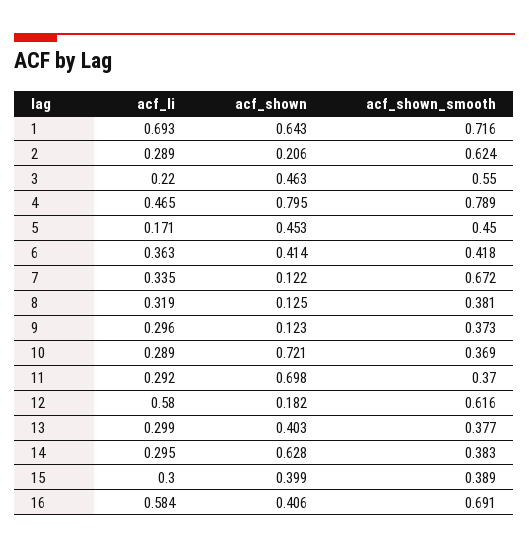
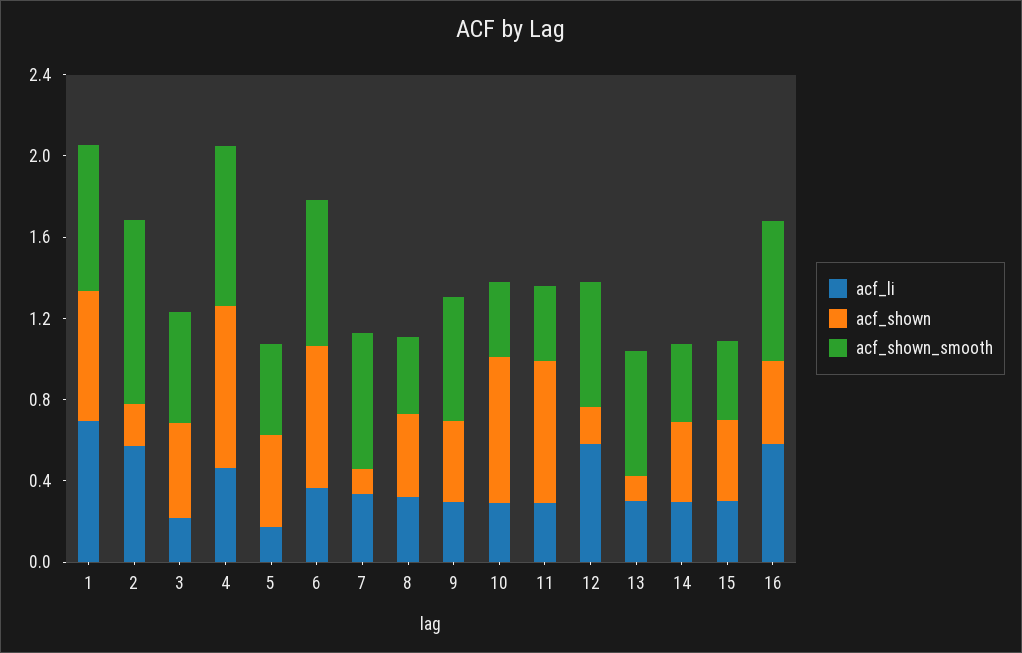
acf_li, 2: 0.289 -> 0.6
acf_shown_smooth, 2: 0.624 -> 0.9
acf_shown, 6: 0.414 -> 0.7
acf_shown_smooth, 6: 0.418 -> 0.7
acf_shown, 8: 0.125 -> 0.4
acf_shown, 9: 0.123 -> 0.4
acf_shown_smooth, 9: 0.373 -> 0.6
acf_shown, 13: 0.403 -> 0.1
acf_shown_smooth, 13: 0.377 -> 0.6
acf_shown, 14: 0.628 -> 0.4

